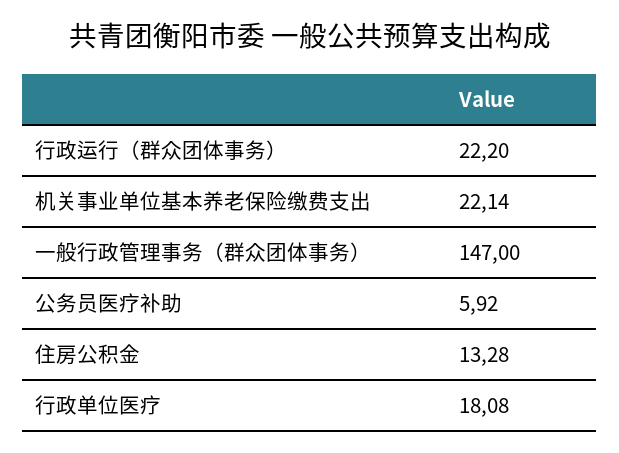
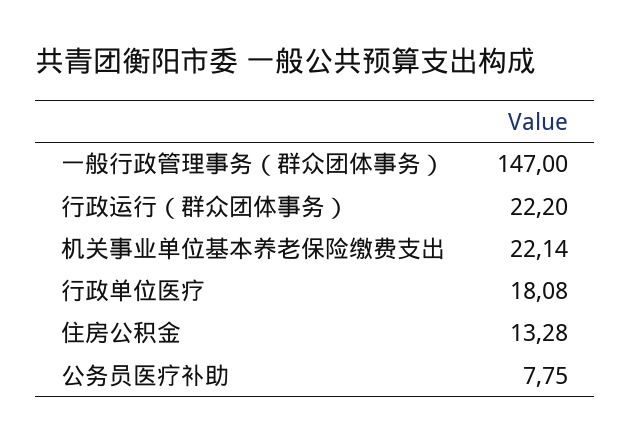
公务员医疗补助: 5.92 -> 7.75

